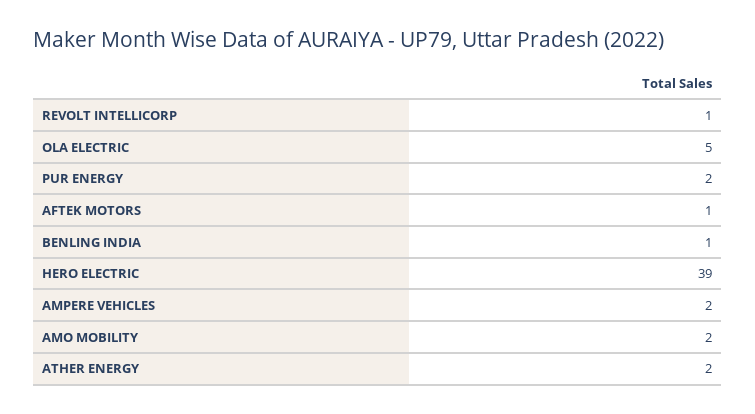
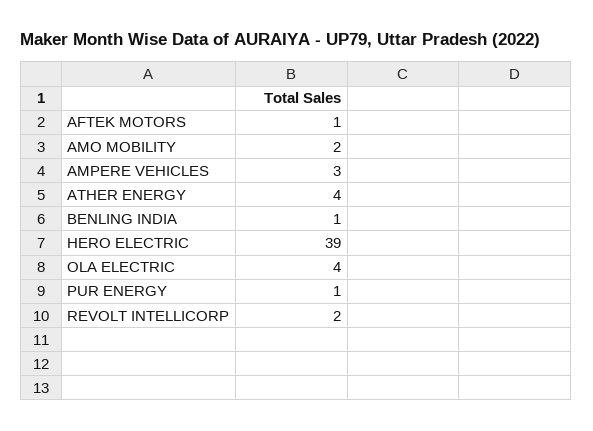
REVOLT INTELLICORP: 1 -> 2
OLA ELECTRIC: 5 -> 4
PUR ENERGY: 2 -> 1
AMPERE VEHICLES: 2 -> 3
ATHER ENERGY: 2 -> 4

